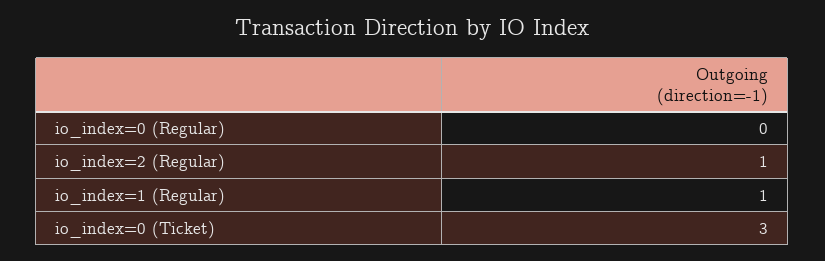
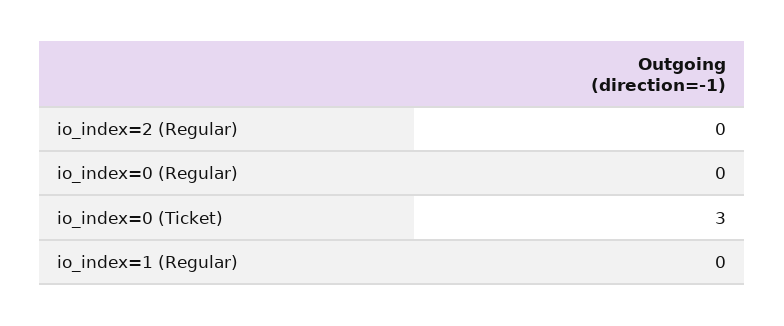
io_index=2 (Regular): 1 -> 0
io_index=1 (Regular): 1 -> 0

